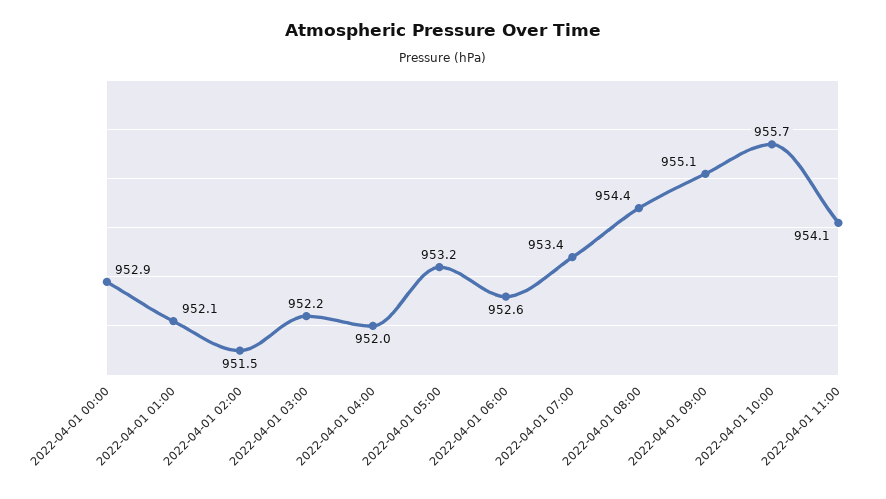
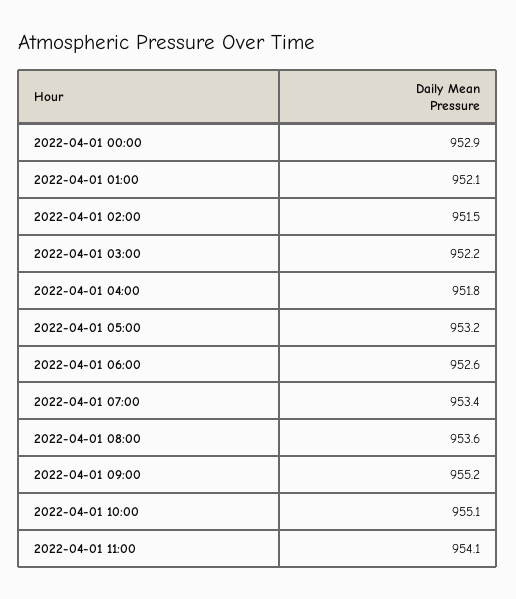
2022-04-01 04:00: 952 -> 951.8
2022-04-01 08:00: 954.4 -> 953.6
2022-04-01 09:00: 955.1 -> 955.2
2022-04-01 10:00: 955.7 -> 955.1

